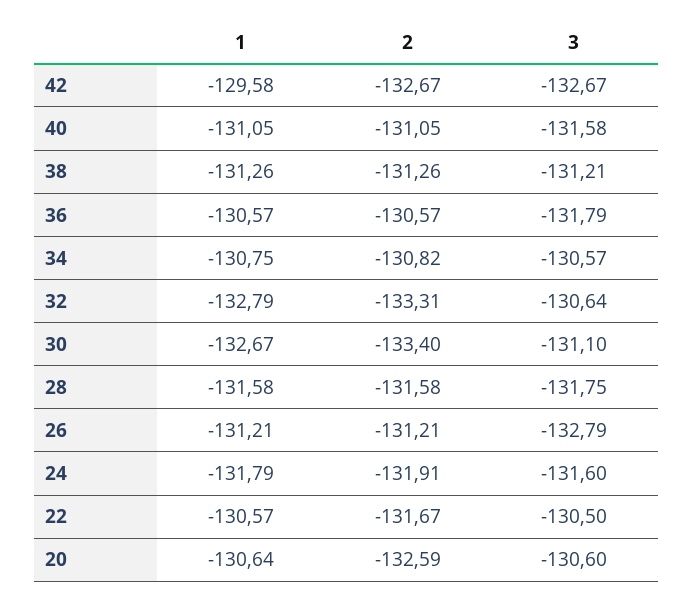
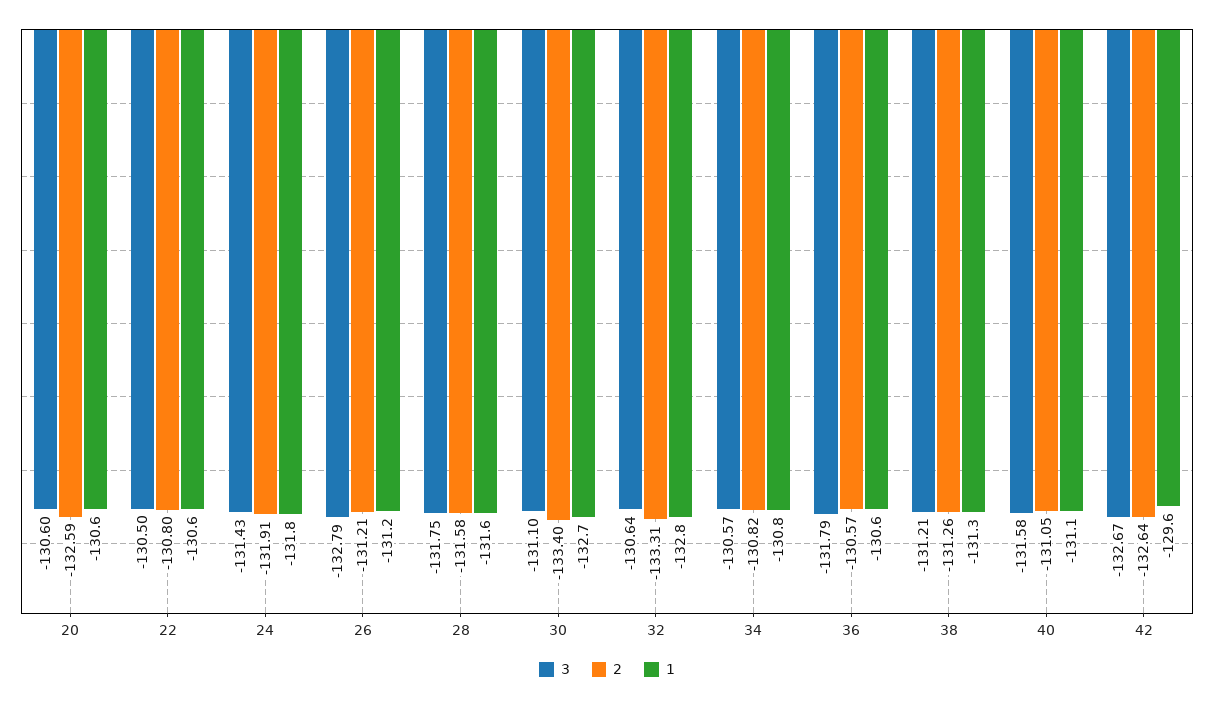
2, 42: -132.67 -> -132.64
3, 24: -131.6 -> -131.43
2, 22: -131.67 -> -130.8

